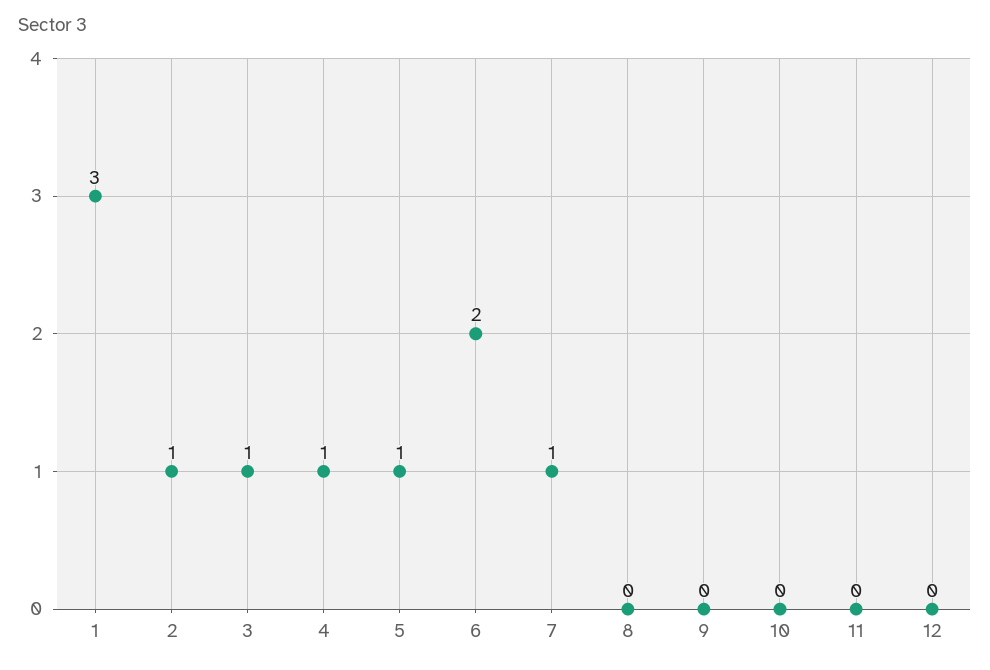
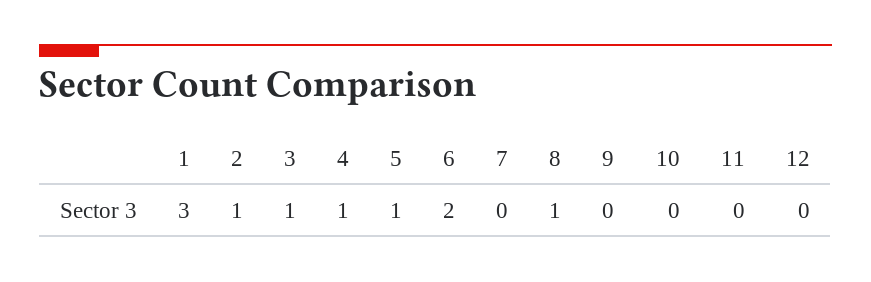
7: 1 -> 0
8: 0 -> 1

